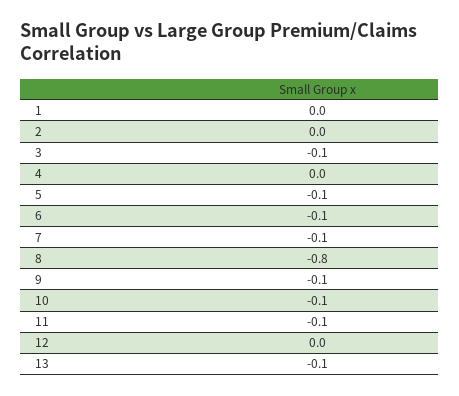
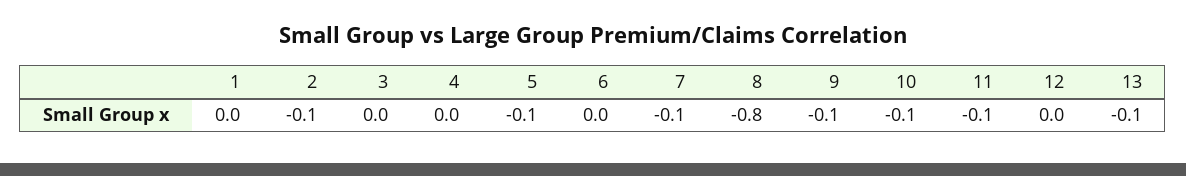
2: 0 -> -0.1
3: -0.1 -> 0
6: -0.1 -> 0

